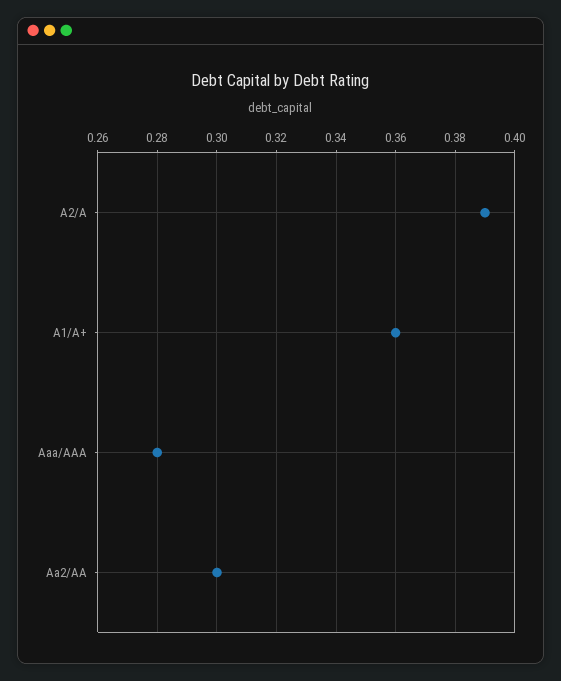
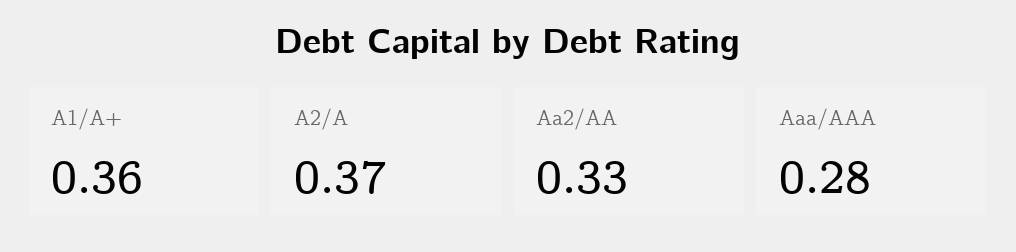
A2/A: 0.39 -> 0.37
Aa2/AA: 0.3 -> 0.33

